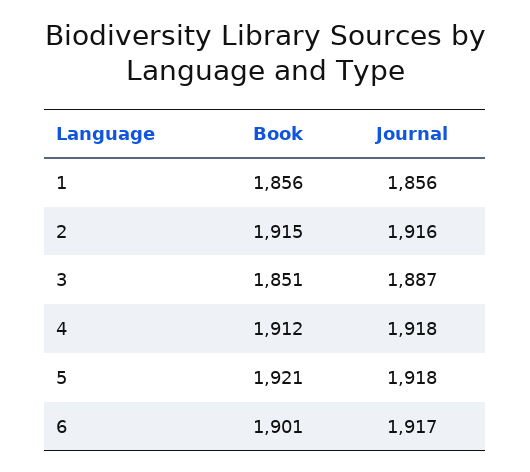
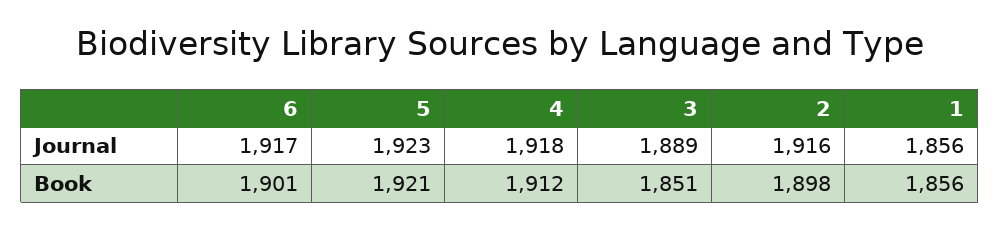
Book, 2: 1915 -> 1898
Journal, 3: 1887 -> 1889
Journal, 5: 1918 -> 1923

